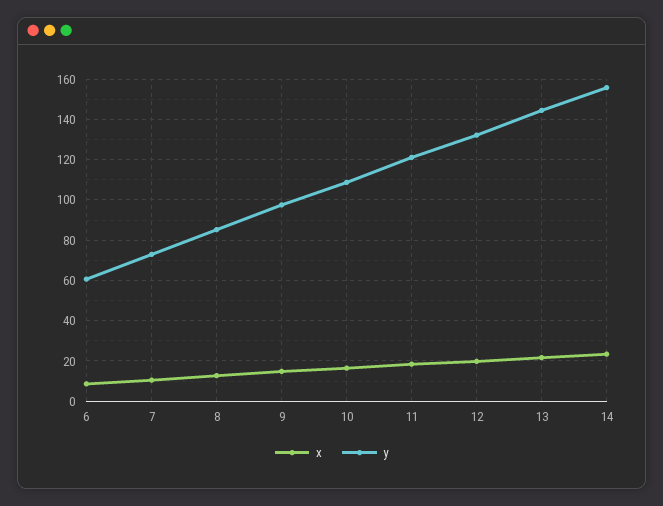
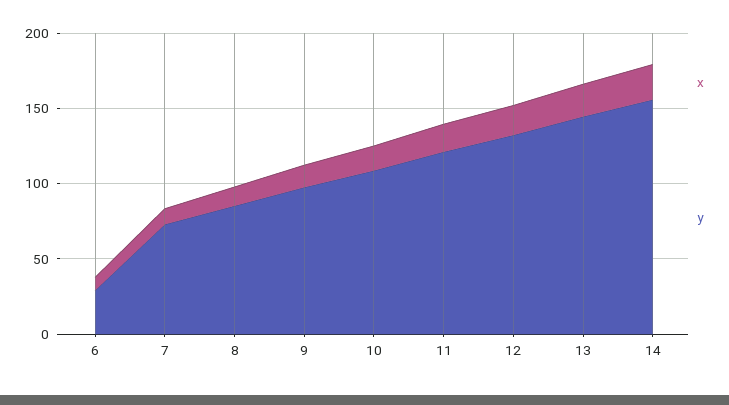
y, 6: 60 -> 30

